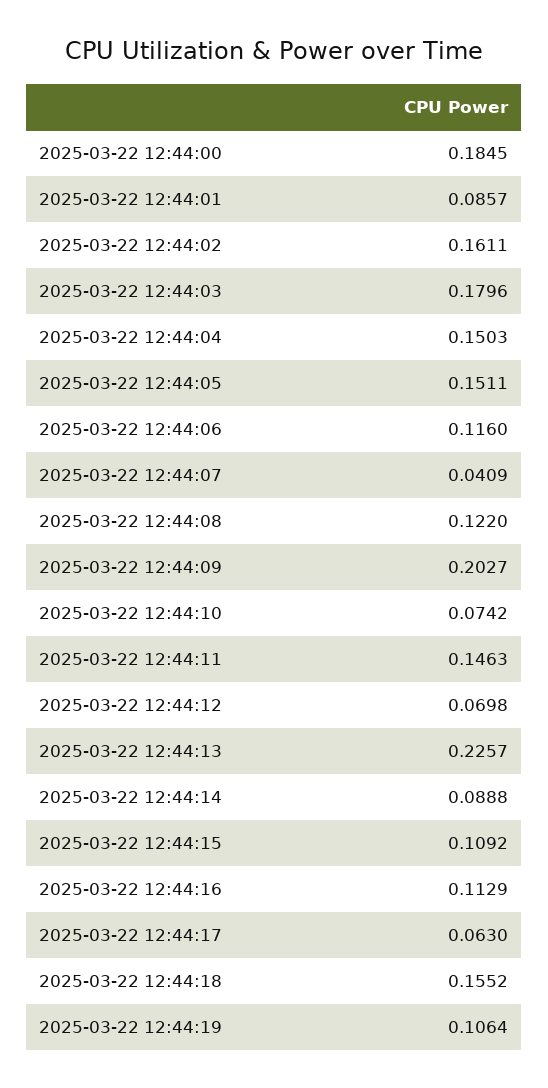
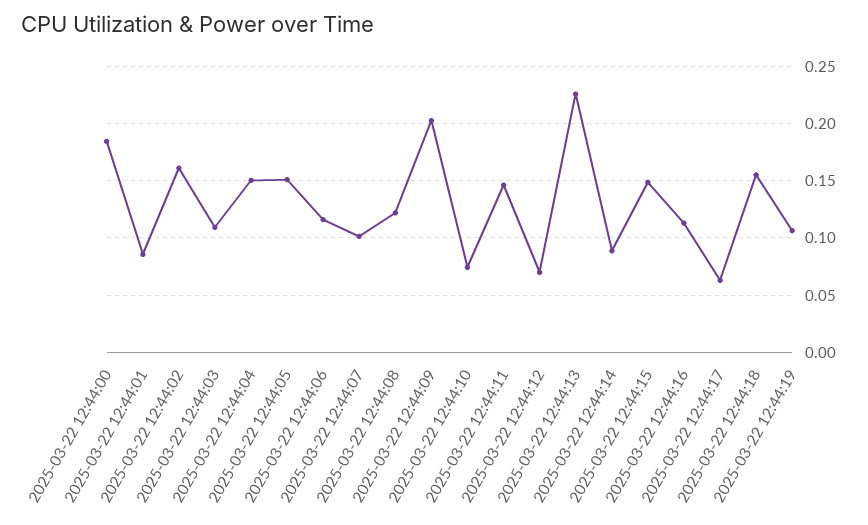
2025-03-22 12:44:03: 0.1796 -> 0.11
2025-03-22 12:44:07: 0.0409 -> 0.1
2025-03-22 12:44:15: 0.1092 -> 0.15

